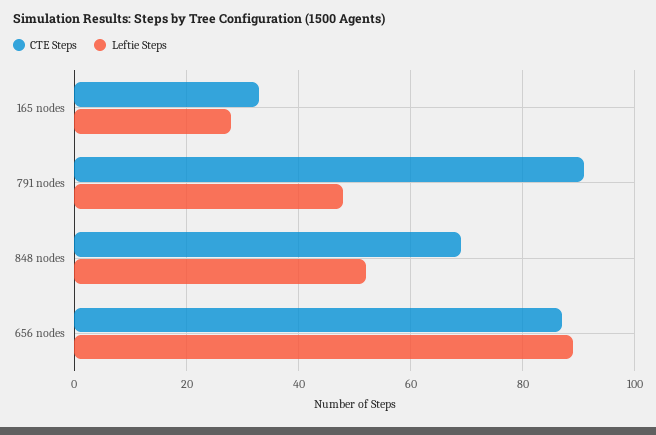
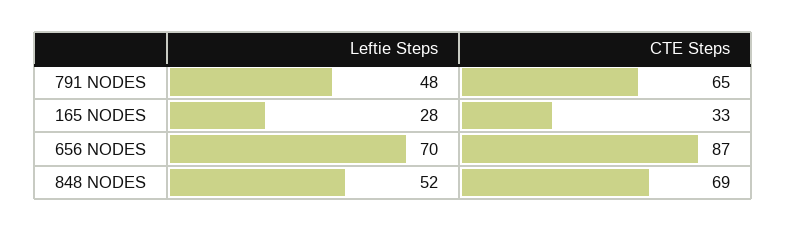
CTE Steps, 791 nodes: 90 -> 65
Leftie Steps, 656 nodes: 90 -> 70

